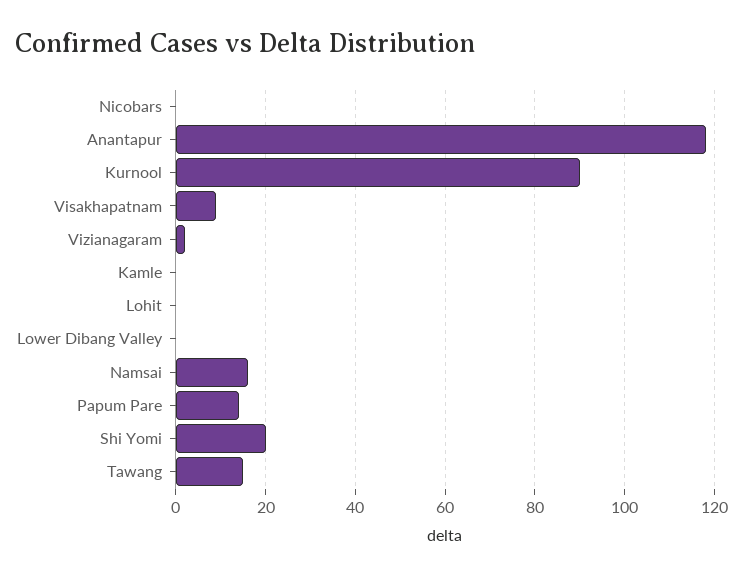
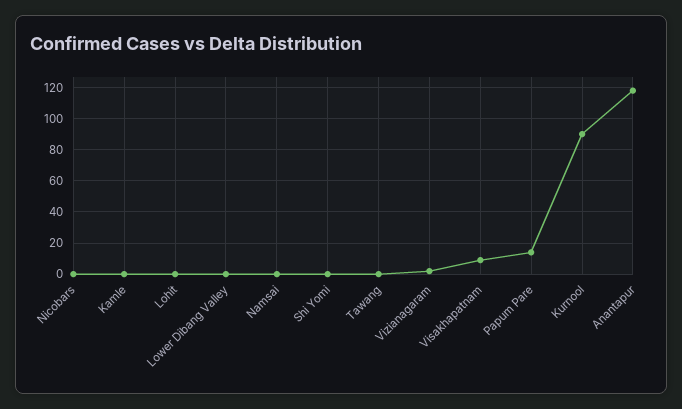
Namsai: 15 -> 0
Shi Yomi: 20 -> 0
Tawang: 15 -> 0

